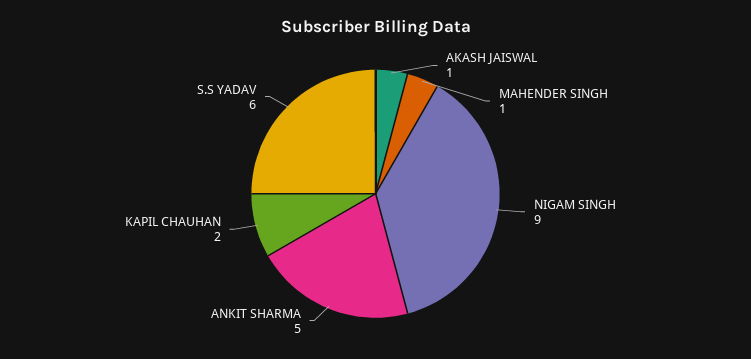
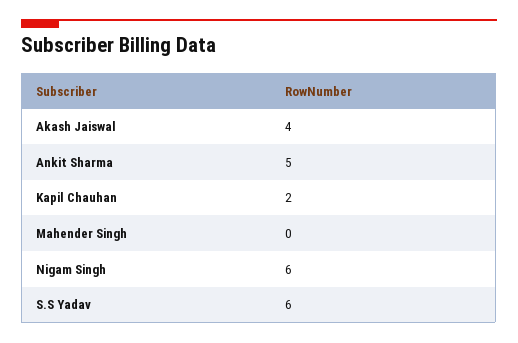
AKASH JAISWAL: 1 -> 4
MAHENDER SINGH: 1 -> 0
NIGAM SINGH: 9 -> 6

